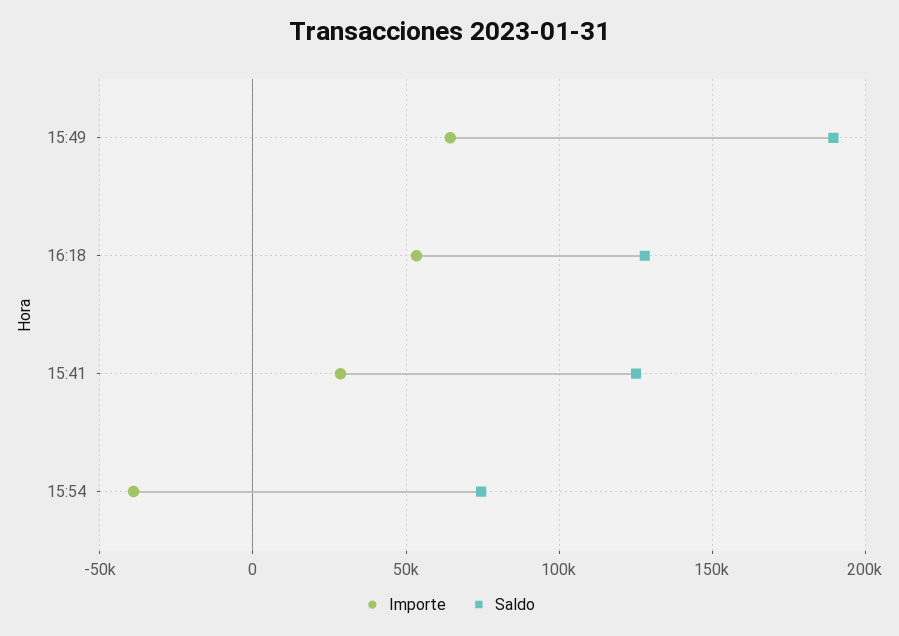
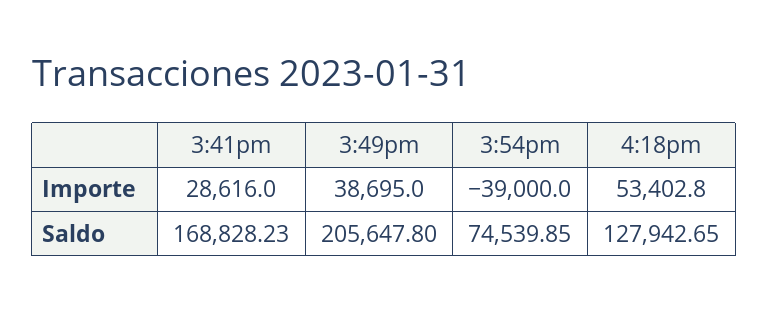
Importe, 15:49: 65000 -> 38695
Saldo, 15:49: 190000 -> 205647.8
Saldo, 15:41: 125000 -> 168828.23

